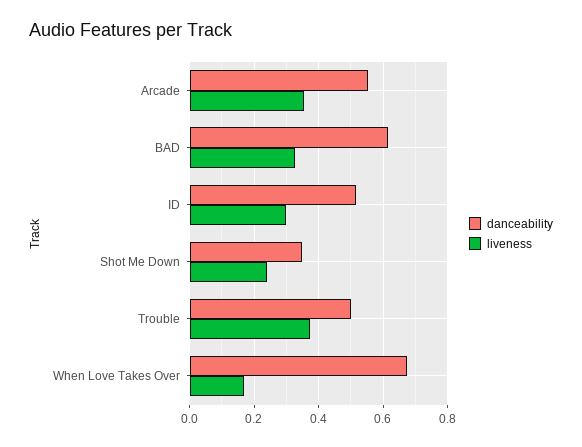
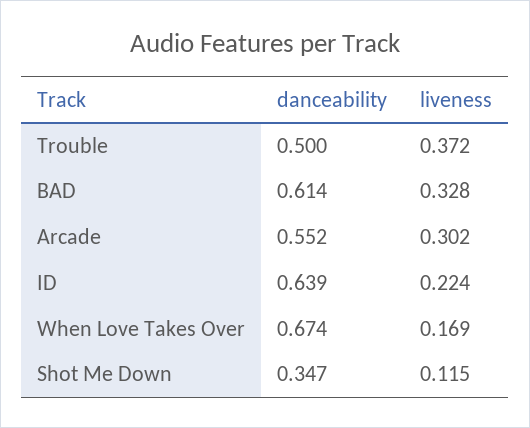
liveness, Arcade: 0.36 -> 0.302
danceability, ID: 0.52 -> 0.639
liveness, ID: 0.3 -> 0.224
liveness, Shot Me Down: 0.24 -> 0.115

